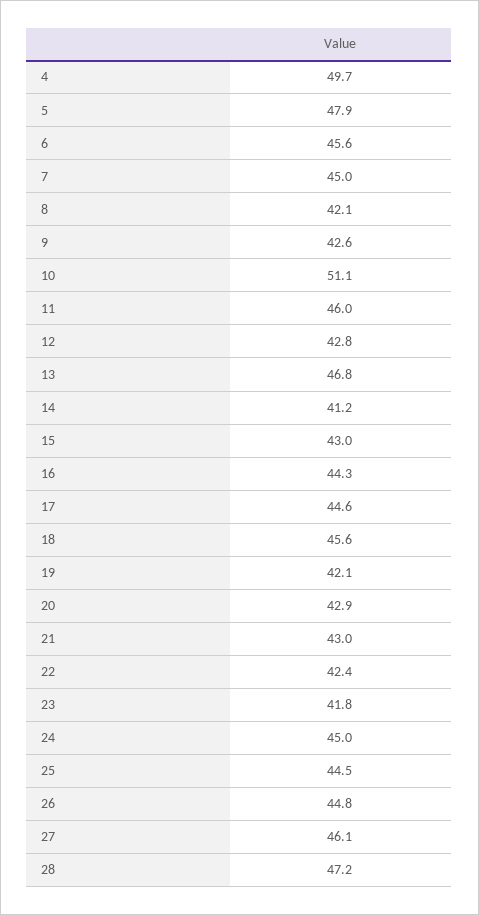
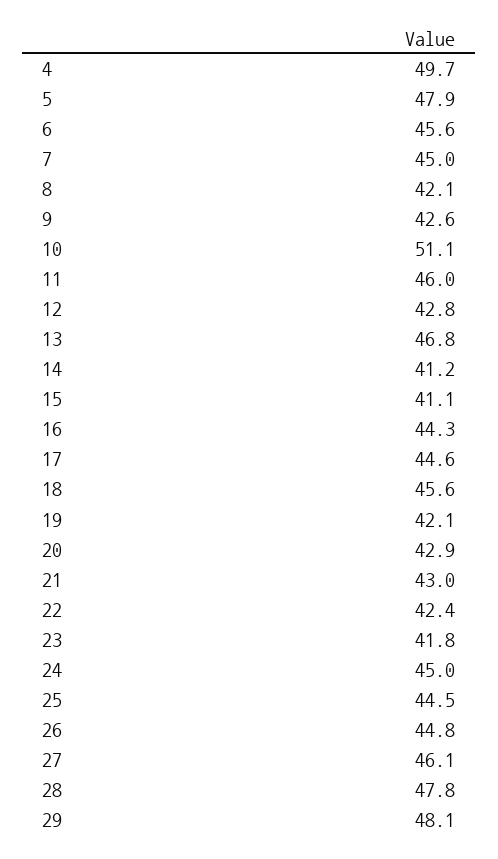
15: 43 -> 41.1
28: 47.2 -> 47.8
29: none -> 48.1

